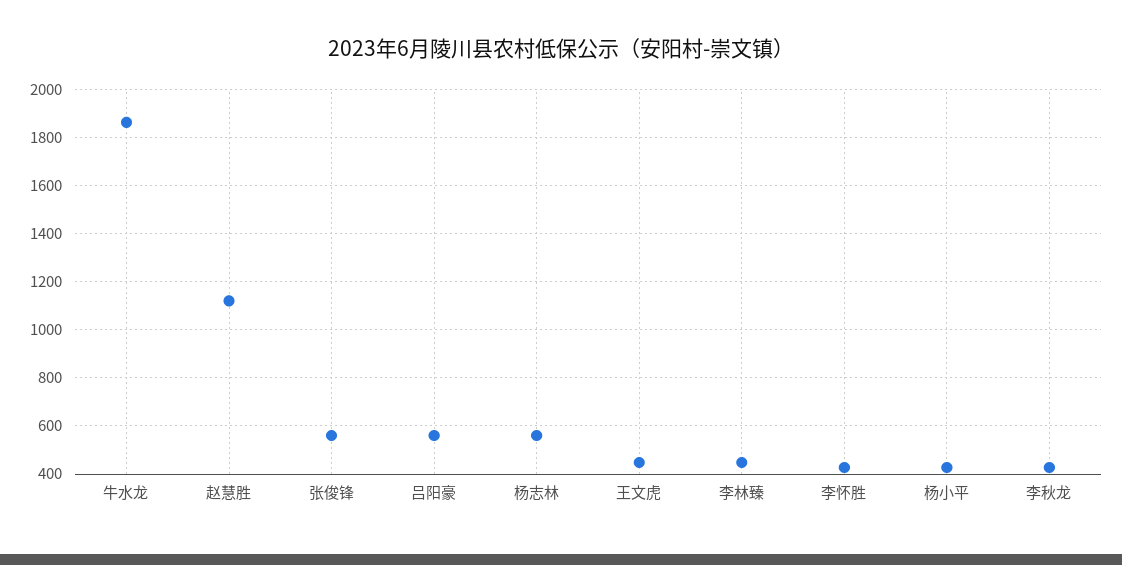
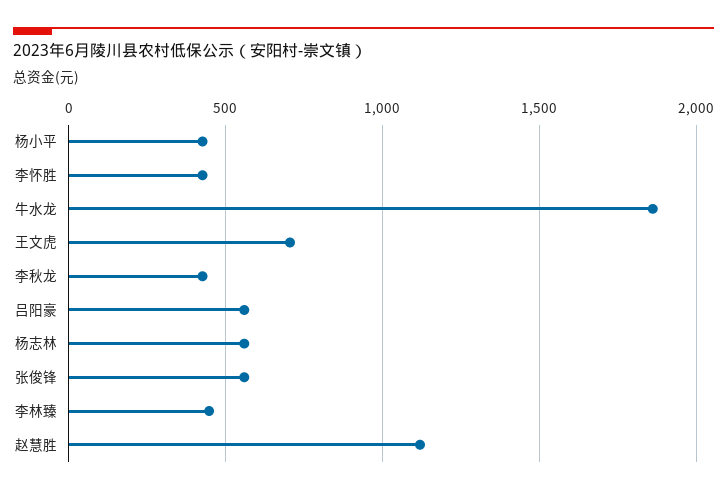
王文虎: 450 -> 700

